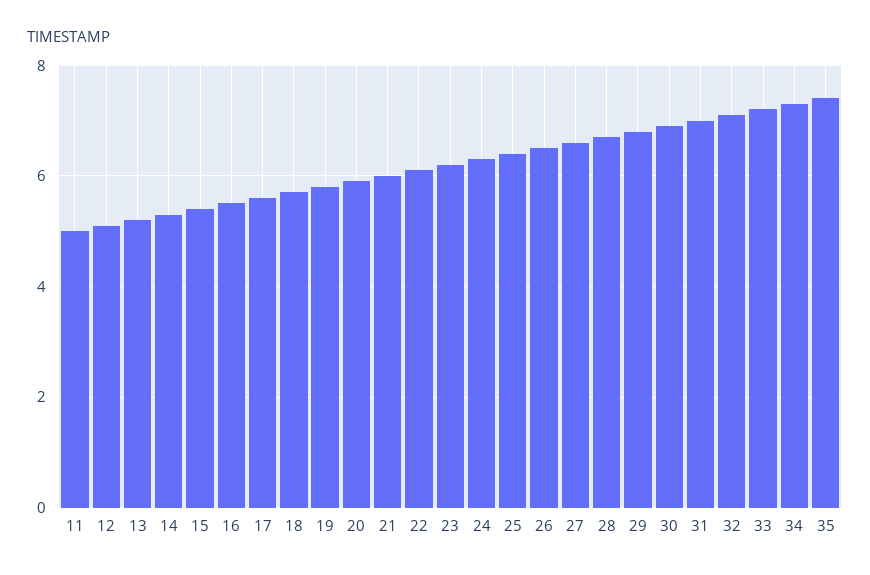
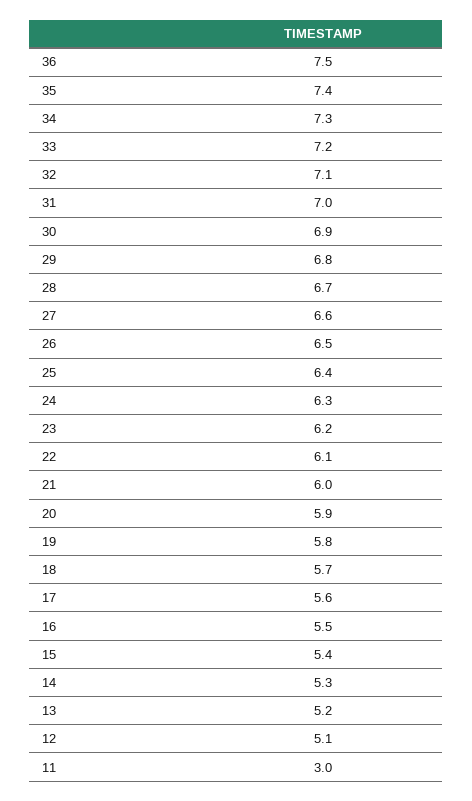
11: 5 -> 3
36: none -> 7.5

